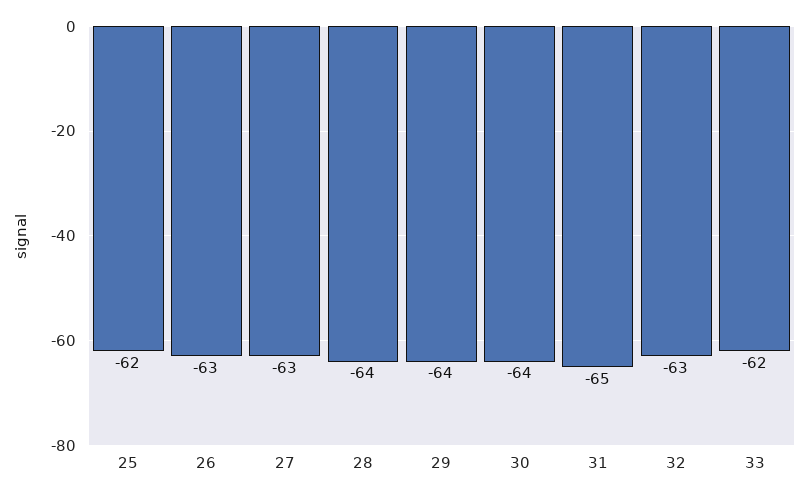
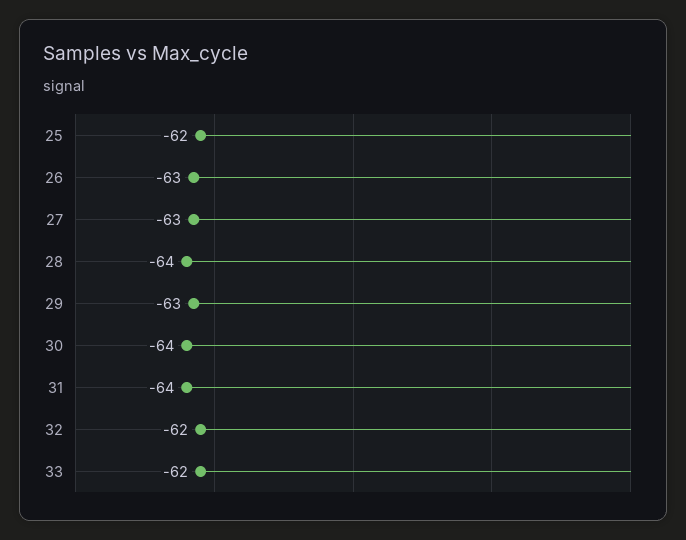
29: -64 -> -63
31: -65 -> -64
32: -63 -> -62

